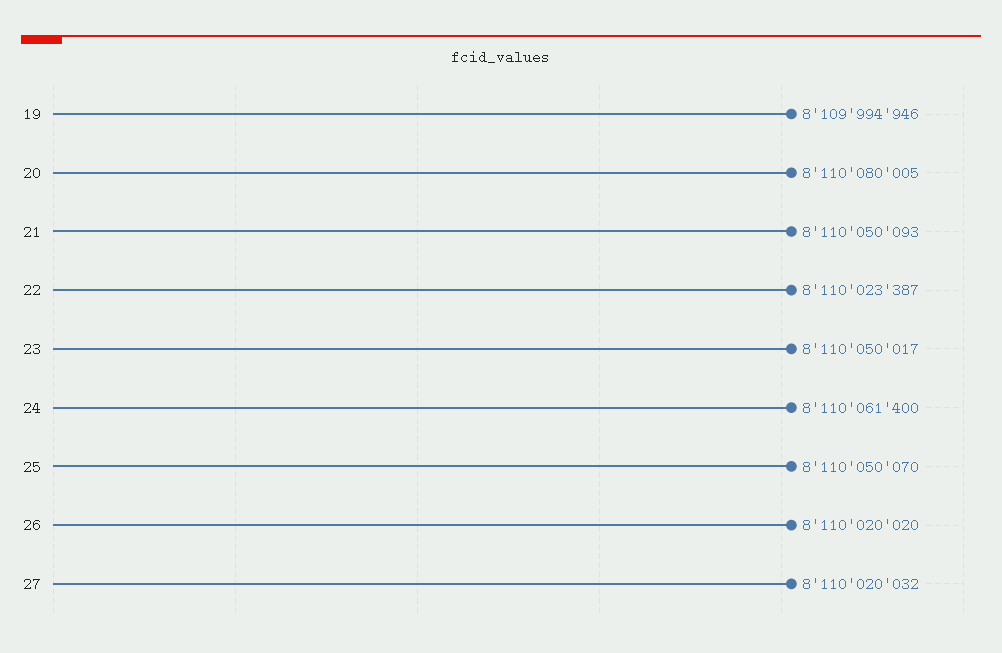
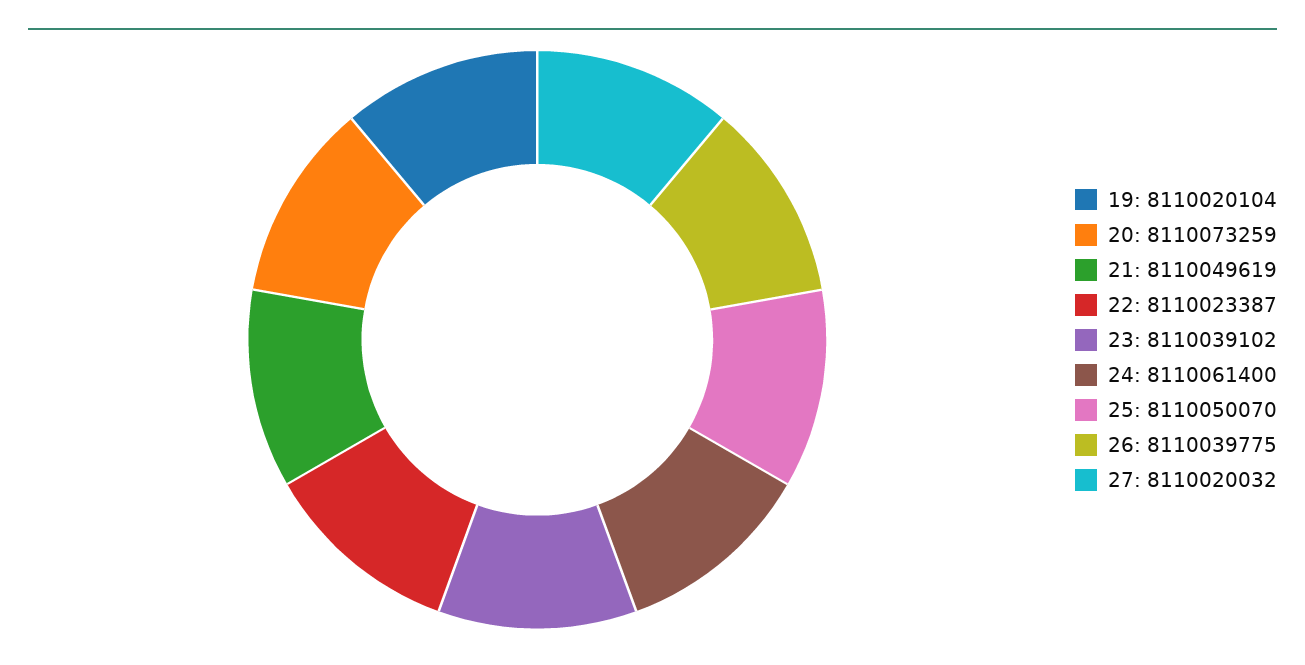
19: 8109994946 -> 8110020104
20: 8110080005 -> 8110073259
21: 8110050093 -> 8110049619
23: 8110050017 -> 8110039102
26: 8110020020 -> 8110039775

